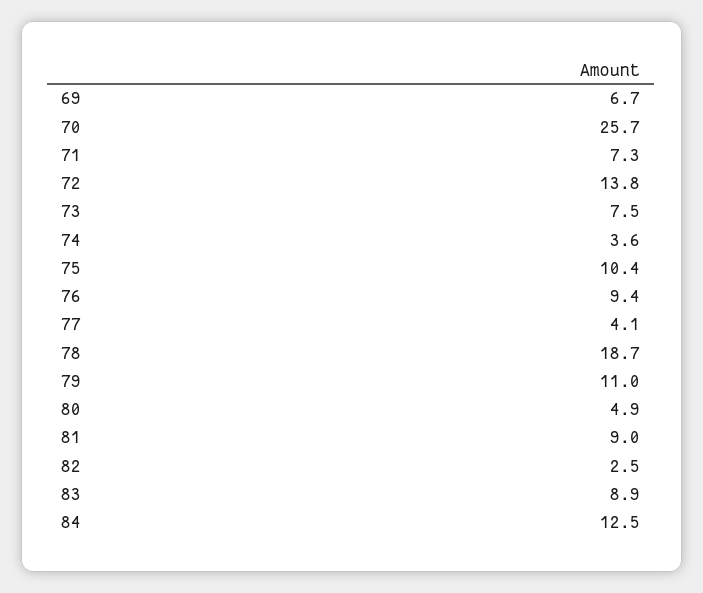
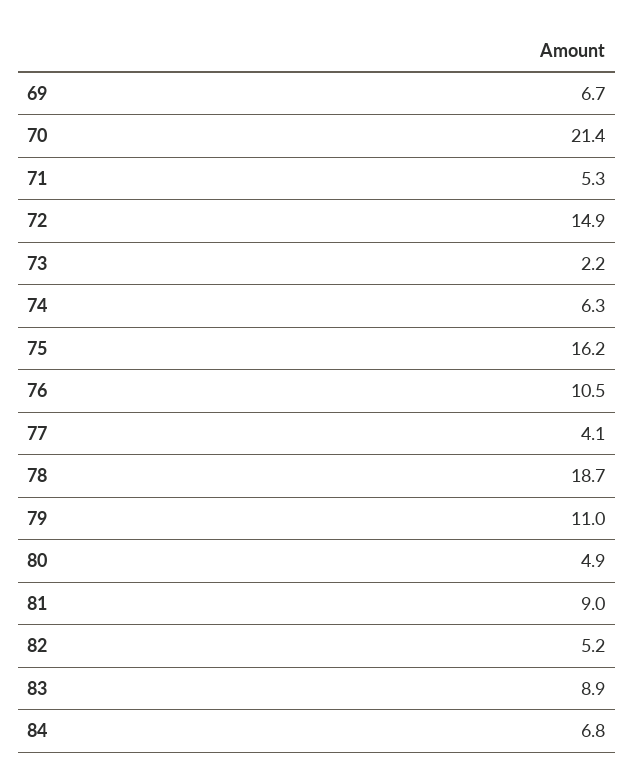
70: 25.7 -> 21.4
71: 7.3 -> 5.3
72: 13.8 -> 14.9
73: 7.5 -> 2.2
74: 3.6 -> 6.3
75: 10.4 -> 16.2
76: 9.4 -> 10.5
82: 2.5 -> 5.2
84: 12.5 -> 6.8

